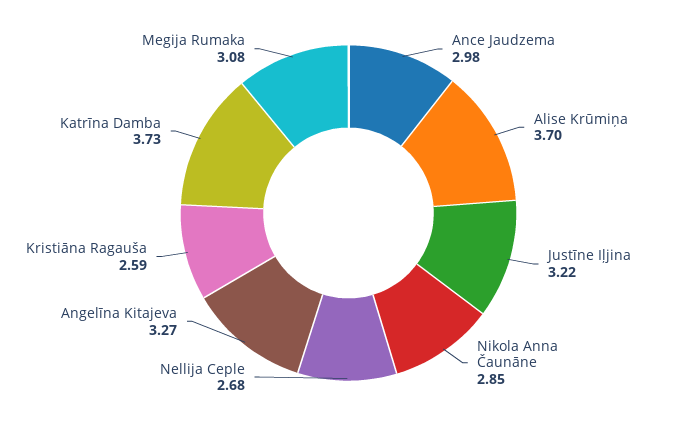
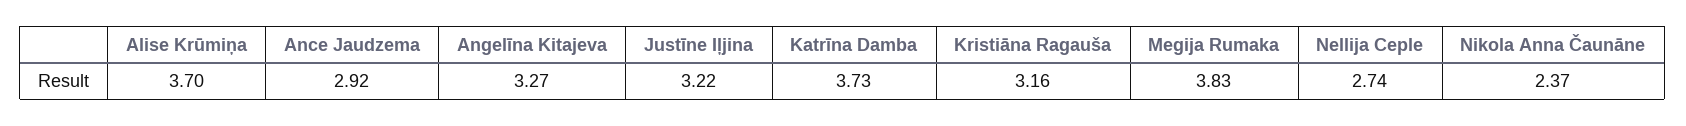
Ance Jaudzema: 2.98 -> 2.92
Nikola Anna Čaunāne: 2.85 -> 2.37
Nellija Ceple: 2.68 -> 2.74
Kristiāna Ragauša: 2.59 -> 3.16
Megija Rumaka: 3.08 -> 3.83

